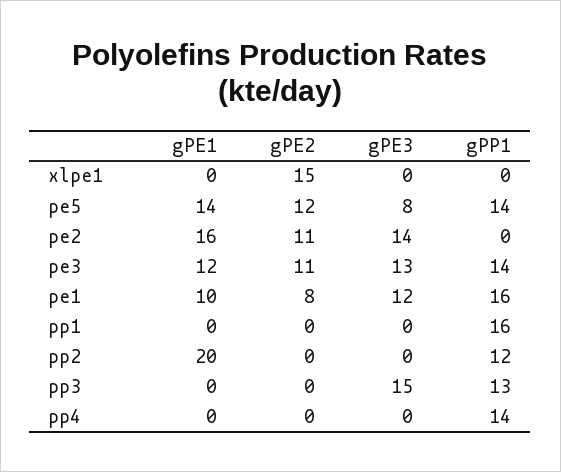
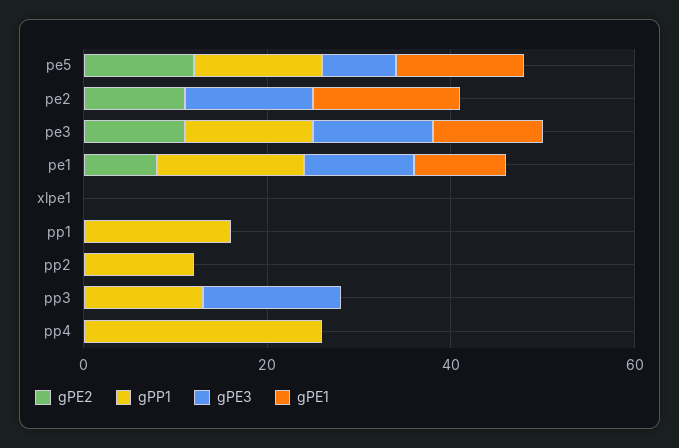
gPE2, xlpe1: 15 -> 0
gPE1, pp2: 20 -> 0
gPP1, pp4: 14 -> 25

